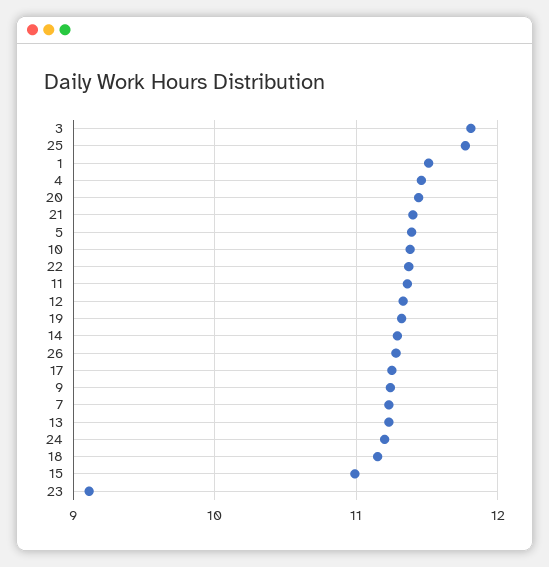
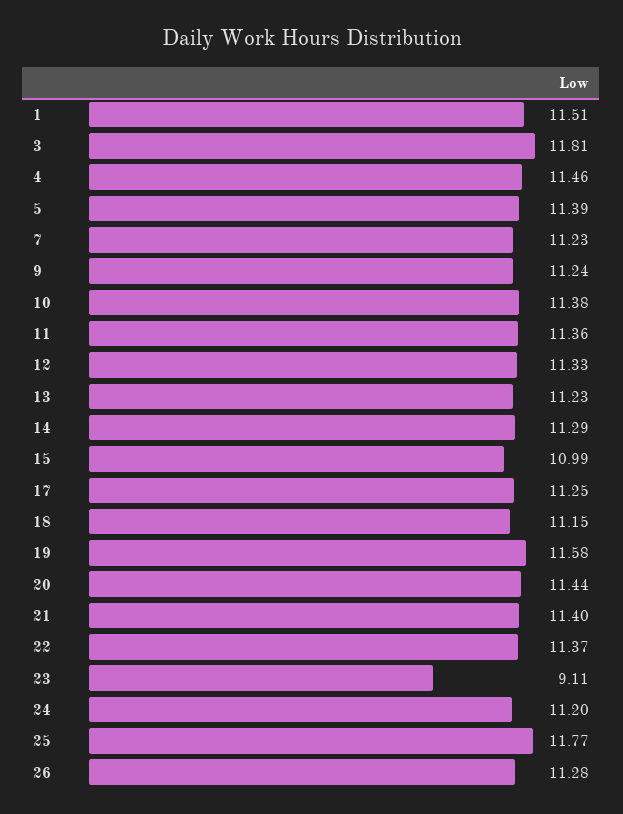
19: 11.3 -> 11.58

